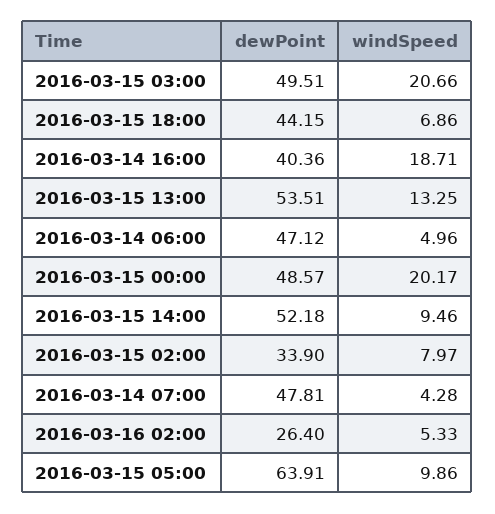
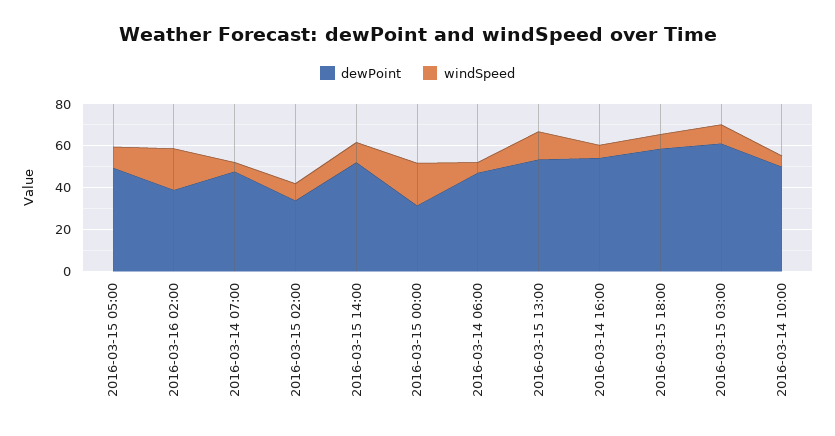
dewPoint, 2016-03-15 03:00: 49.51 -> 60
windSpeed, 2016-03-15 03:00: 20.66 -> 10
dewPoint, 2016-03-15 18:00: 44.15 -> 60
dewPoint, 2016-03-14 16:00: 40.36 -> 55
windSpeed, 2016-03-14 16:00: 18.71 -> 5
dewPoint, 2016-03-15 00:00: 48.57 -> 30
dewPoint, 2016-03-16 02:00: 26.4 -> 40
windSpeed, 2016-03-16 02:00: 5.33 -> 20
dewPoint, 2016-03-15 05:00: 63.91 -> 50
dewPoint, 2016-03-14 10:00: none -> 50
windSpeed, 2016-03-14 10:00: none -> 5

